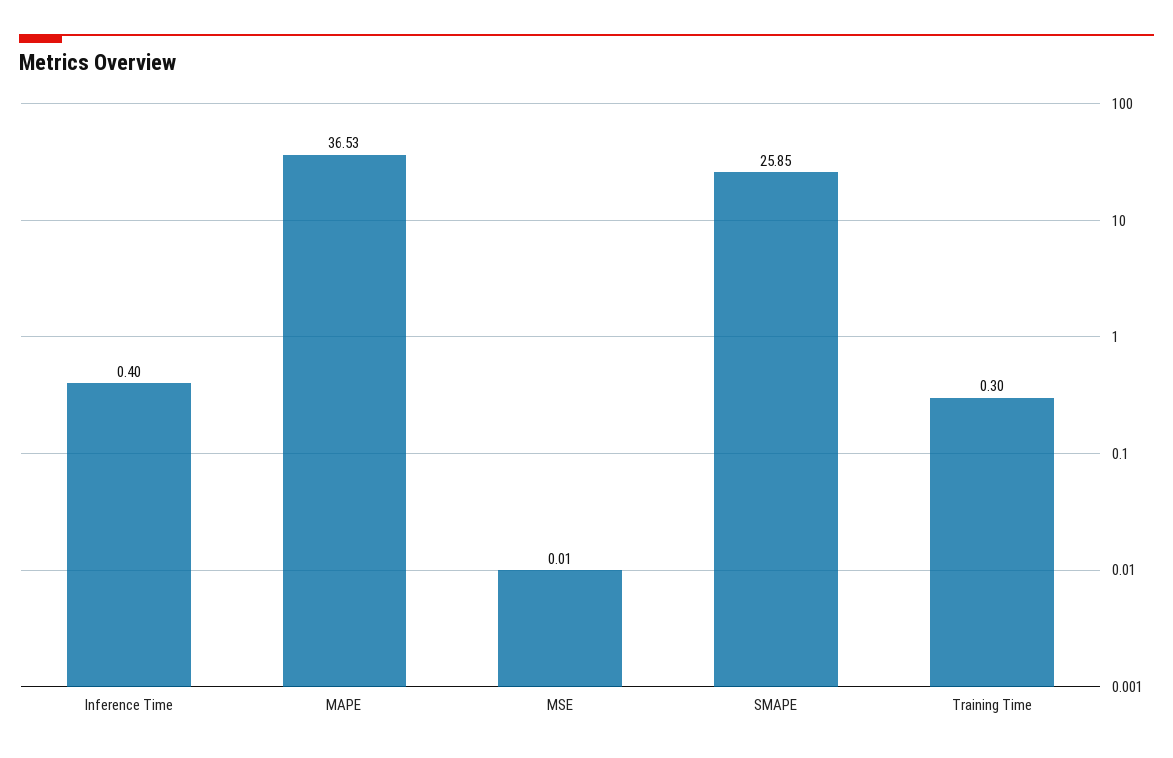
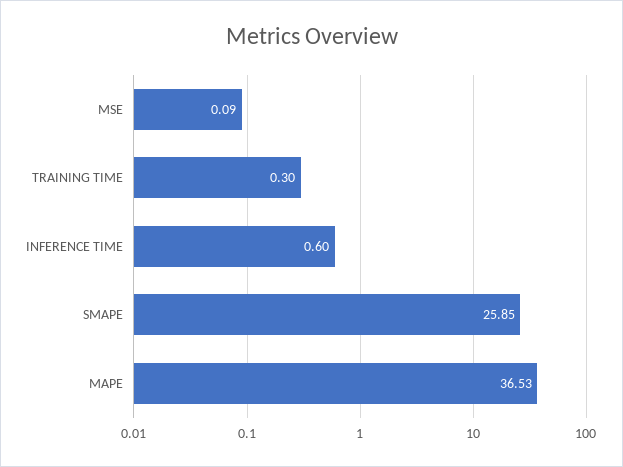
Inference Time: 0.4 -> 0.6
MSE: 0.01 -> 0.09

